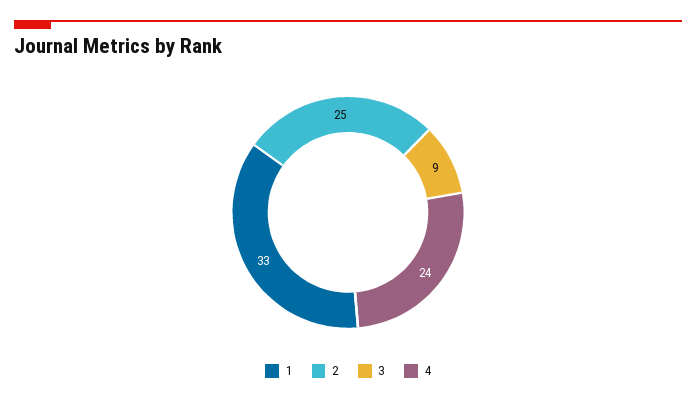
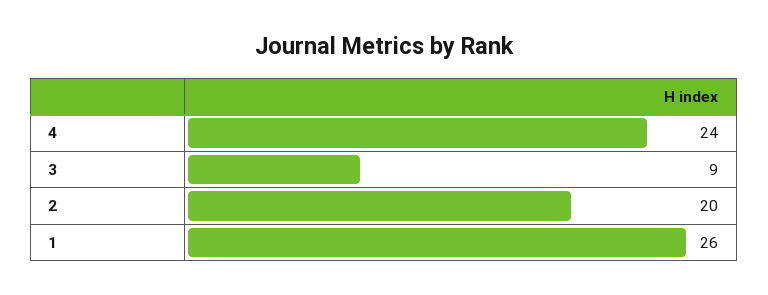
1: 33 -> 26
2: 25 -> 20

